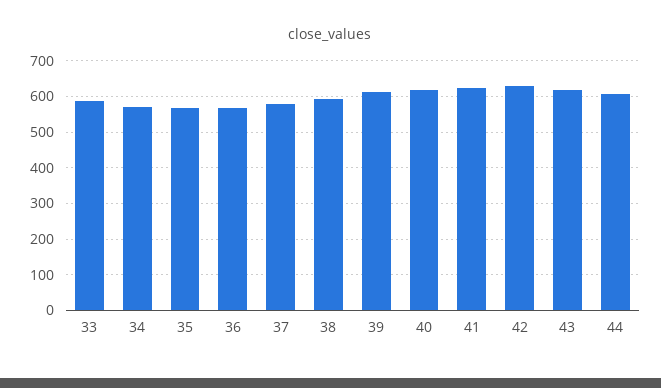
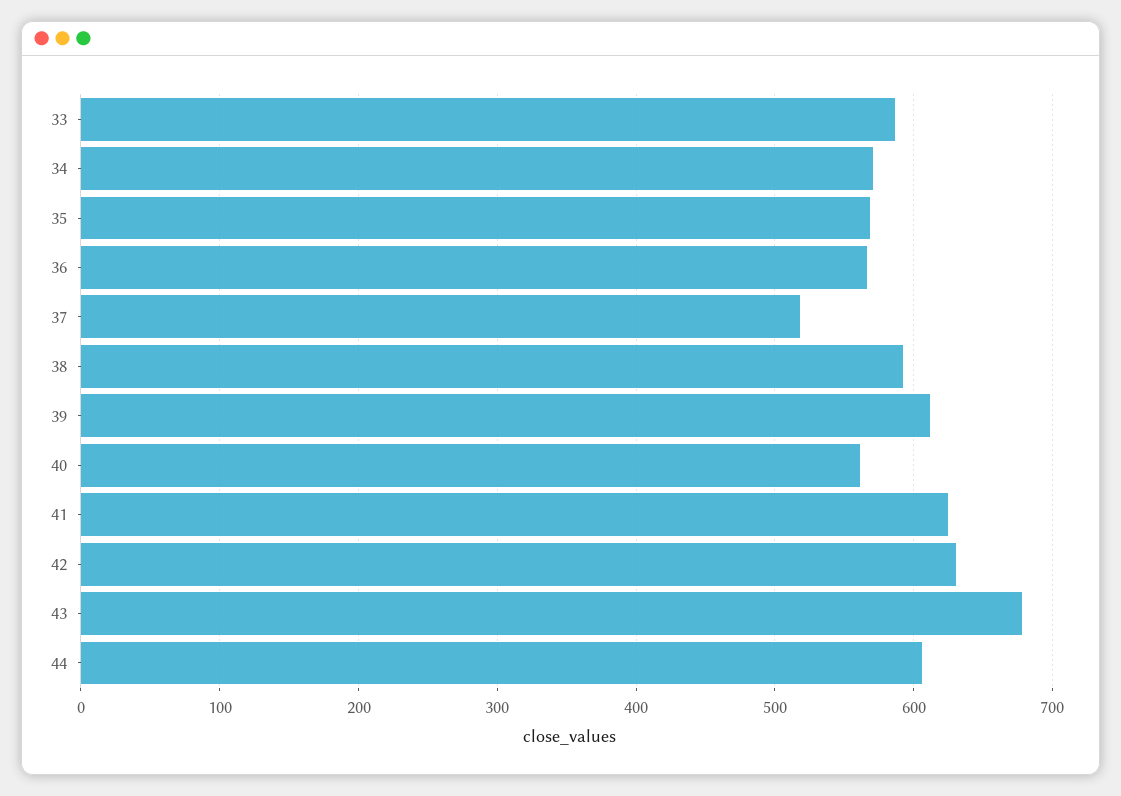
37: 580 -> 520
40: 620 -> 560
43: 620 -> 680

